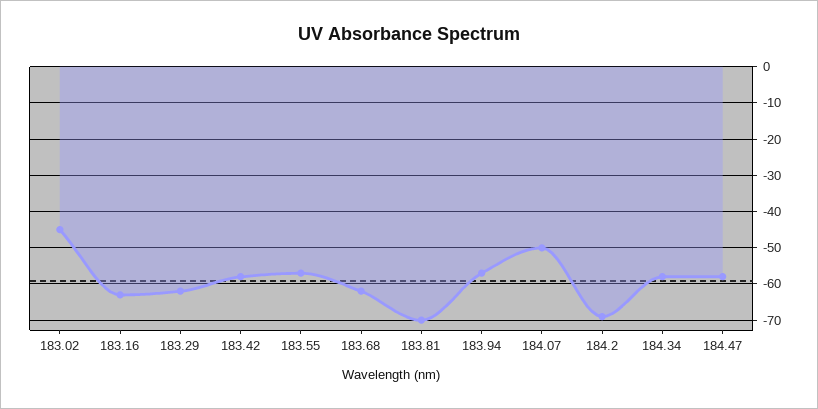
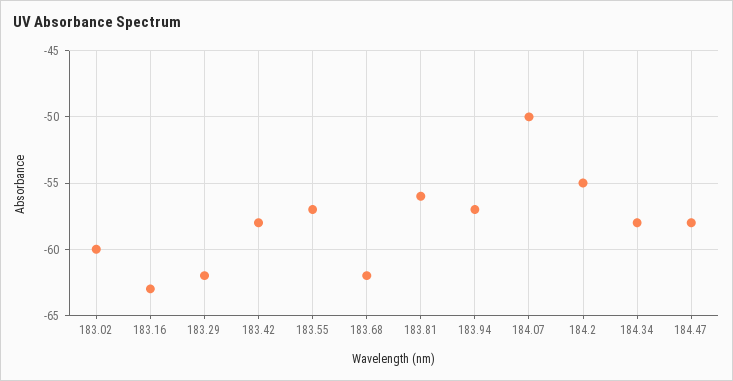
183.02: -45 -> -60
183.81: -70 -> -56
184.2: -70 -> -55

